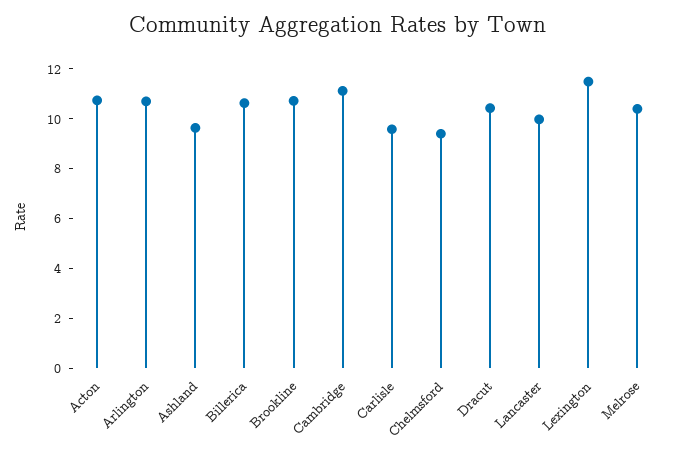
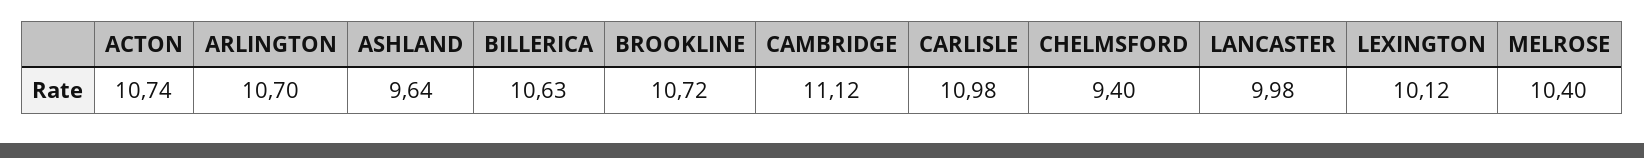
Carlisle: 9.5 -> 10.98
Dracut: 10.5 -> none
Lexington: 11.5 -> 10.12

